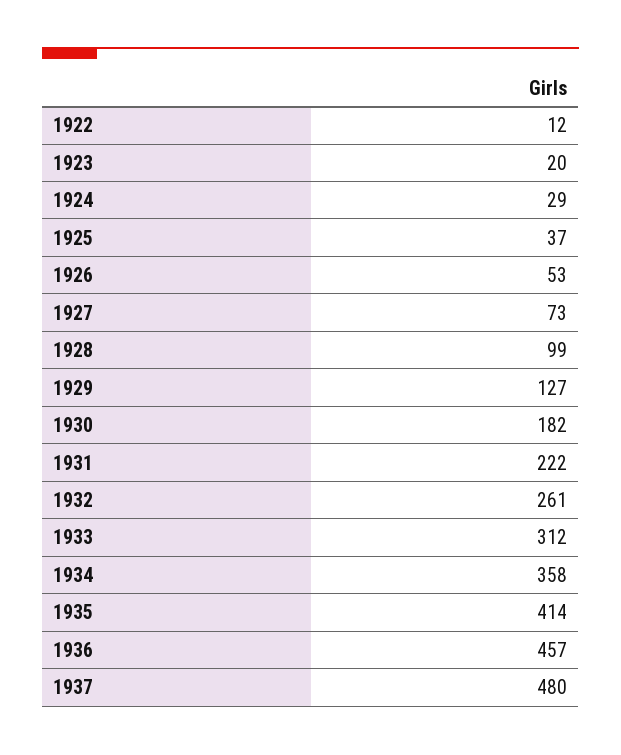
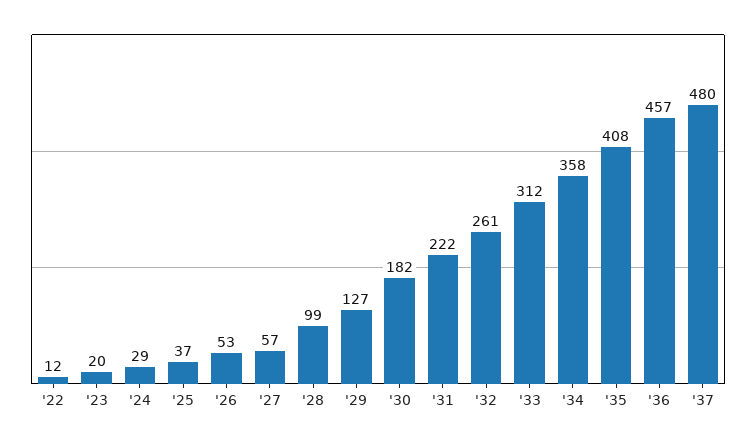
1927: 73 -> 57
1935: 414 -> 408

